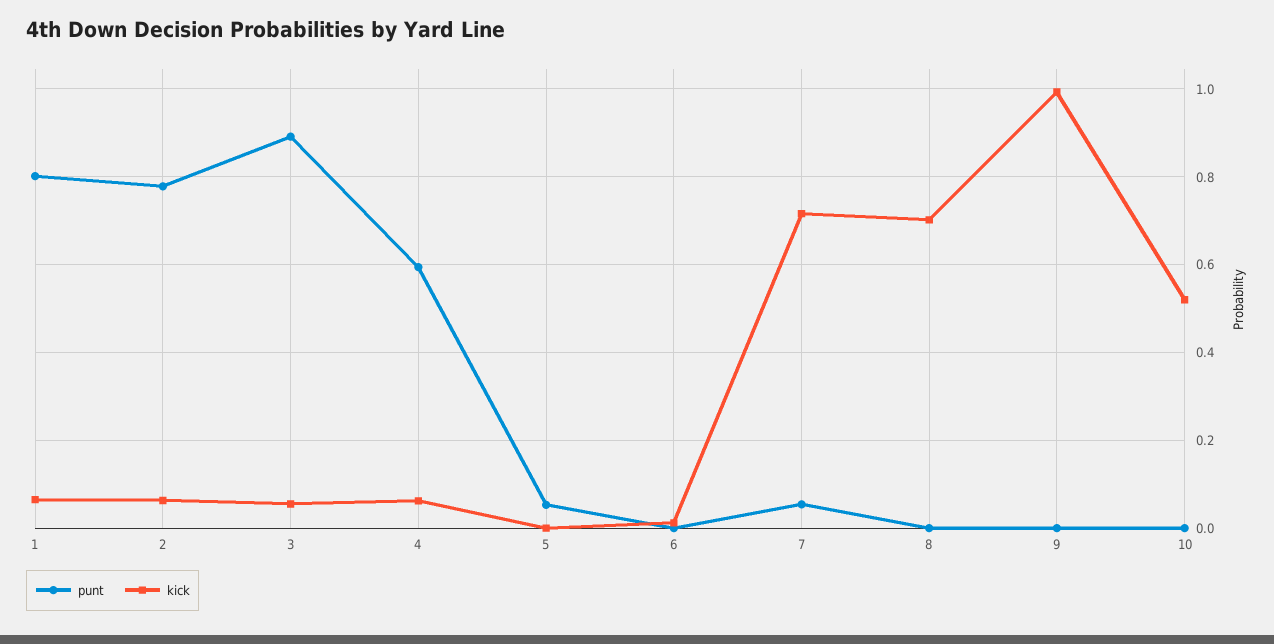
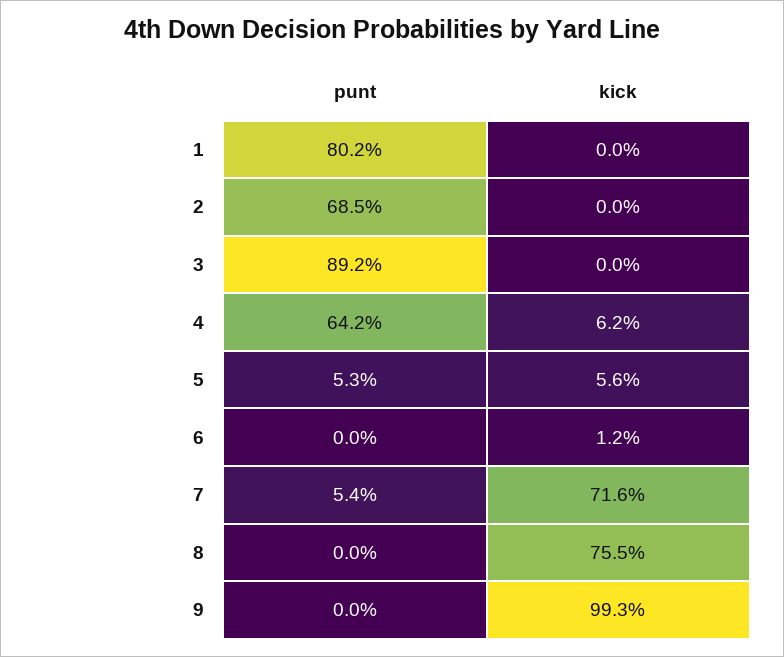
kick, 1: 0.06 -> 0
punt, 2: 0.78 -> 0.685
kick, 2: 0.06 -> 0
kick, 3: 0.06 -> 0
punt, 4: 0.6 -> 0.642
kick, 5: 0 -> 0.056
kick, 8: 0.7 -> 0.755
punt, 10: 0 -> none
kick, 10: 0.52 -> none

